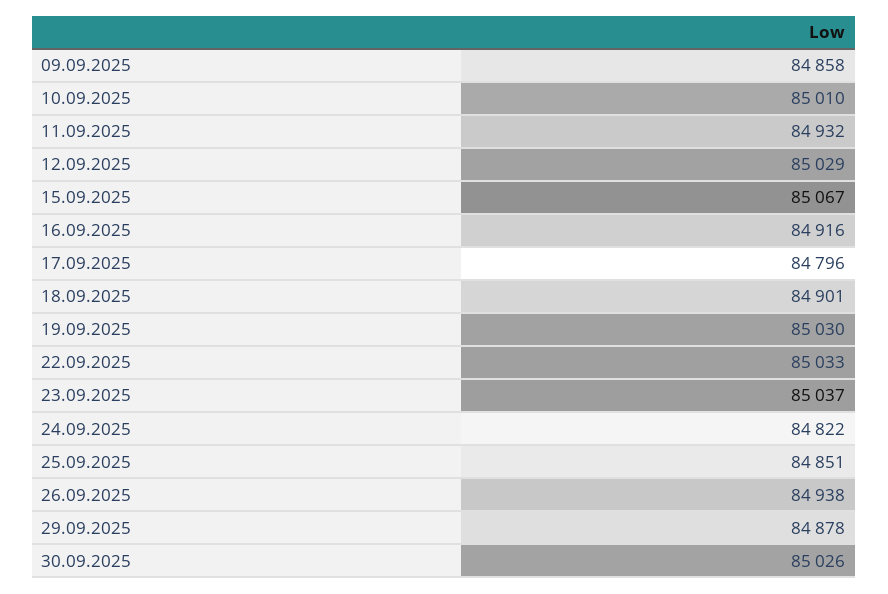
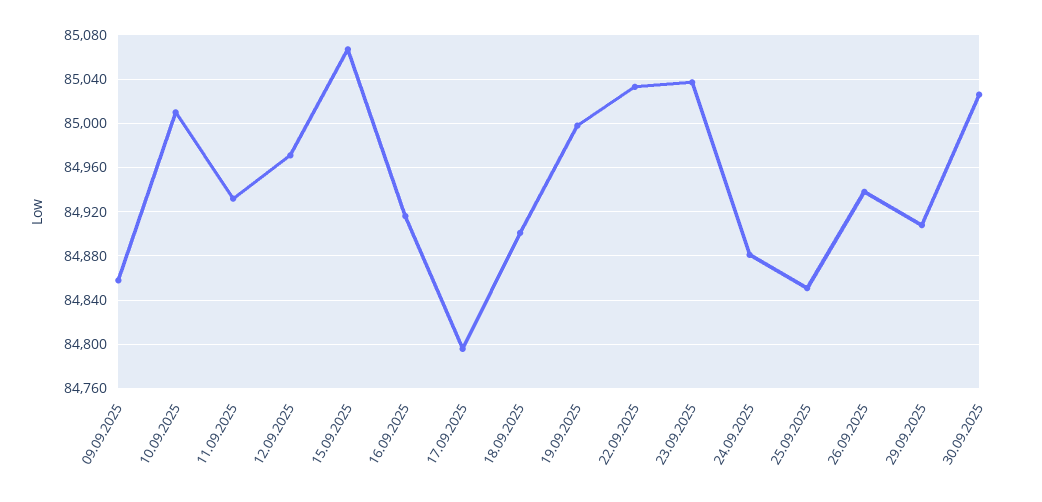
12.09.2025: 85029 -> 84970
19.09.2025: 85030 -> 85000
24.09.2025: 84822 -> 84880
29.09.2025: 84878 -> 84910

